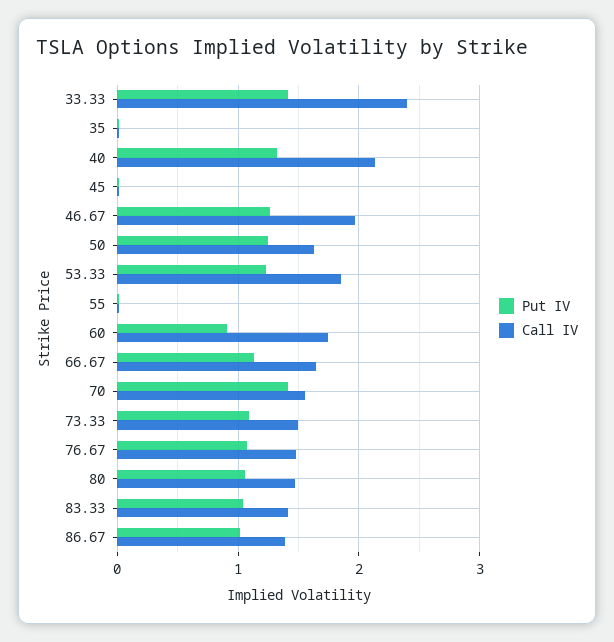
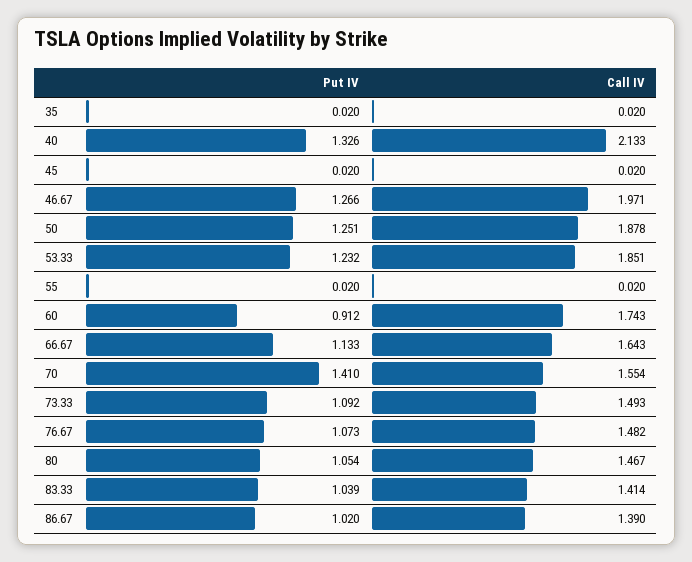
Put IV, 33.33: 1.4 -> none
Call IV, 33.33: 2.4 -> none
Call IV, 50: 1.6 -> 1.878

